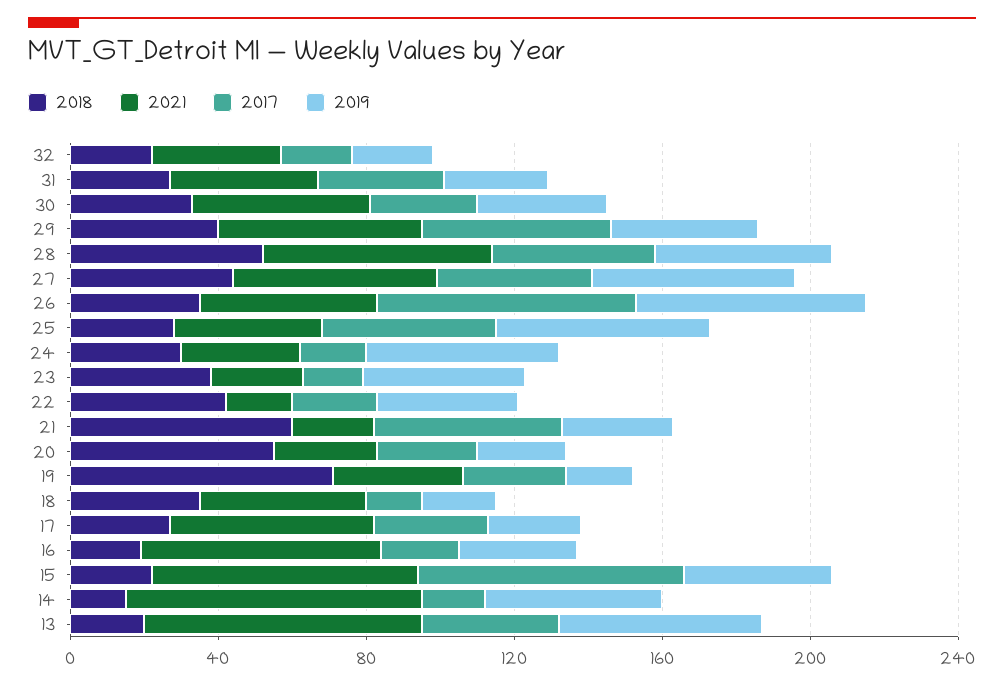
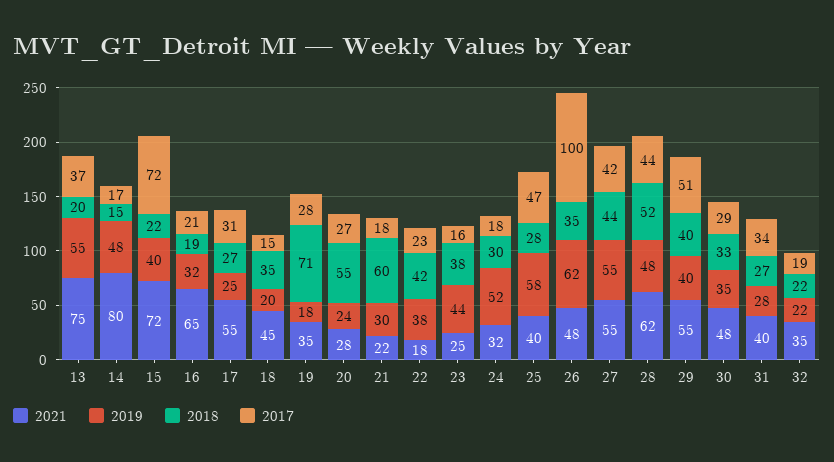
2017, 26: 70 -> 100
2017, 21: 50 -> 18

